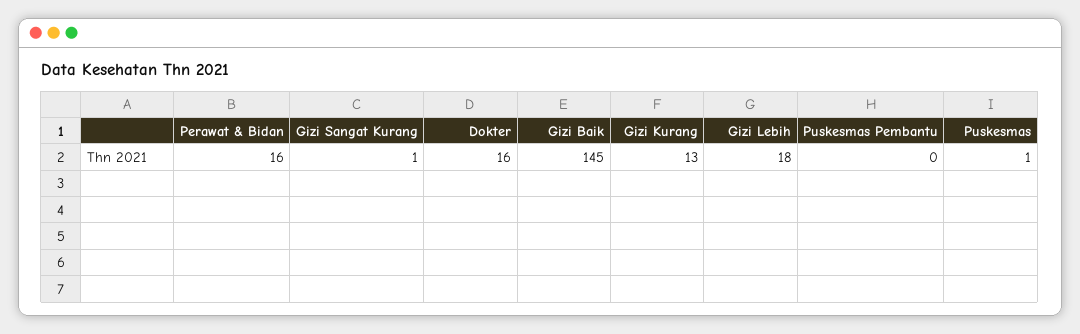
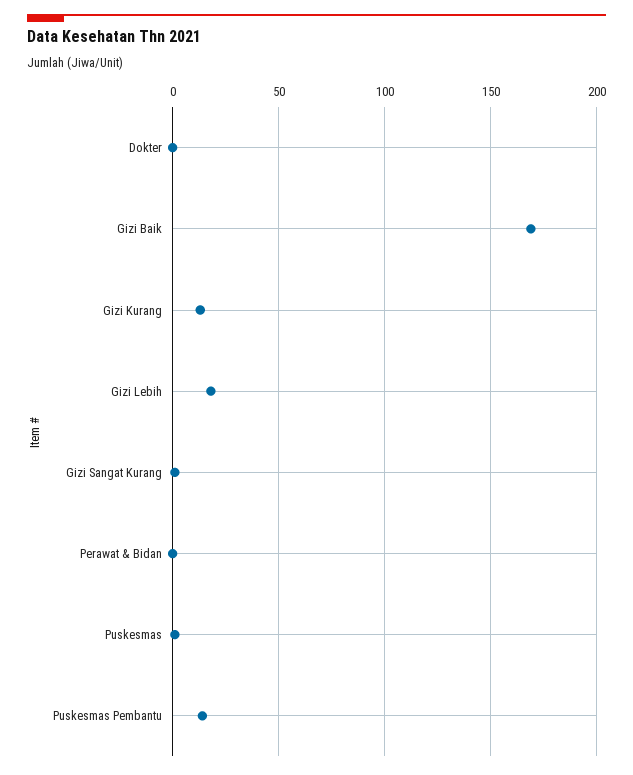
Perawat & Bidan: 16 -> 0
Dokter: 16 -> 0
Gizi Baik: 145 -> 170
Puskesmas Pembantu: 0 -> 15

